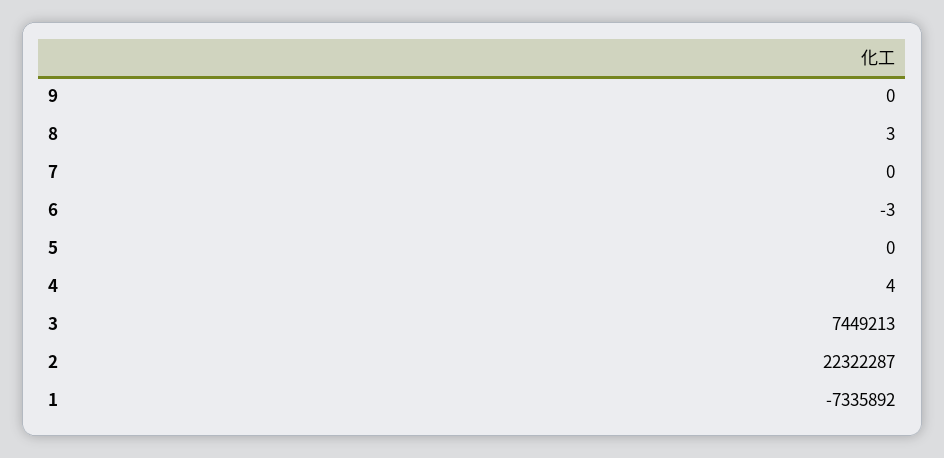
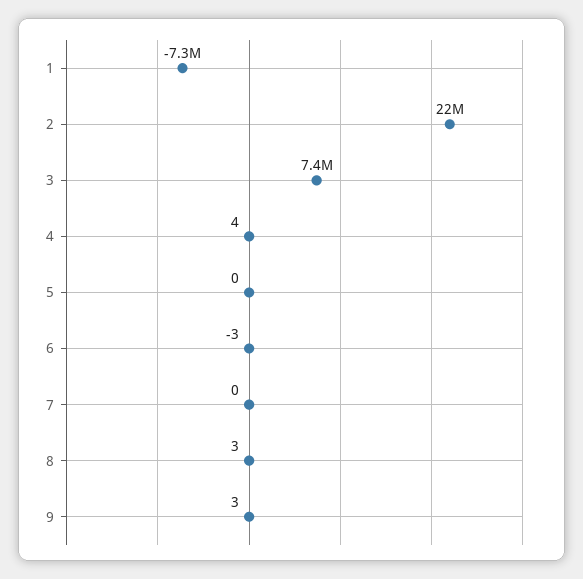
9: 0 -> 3

